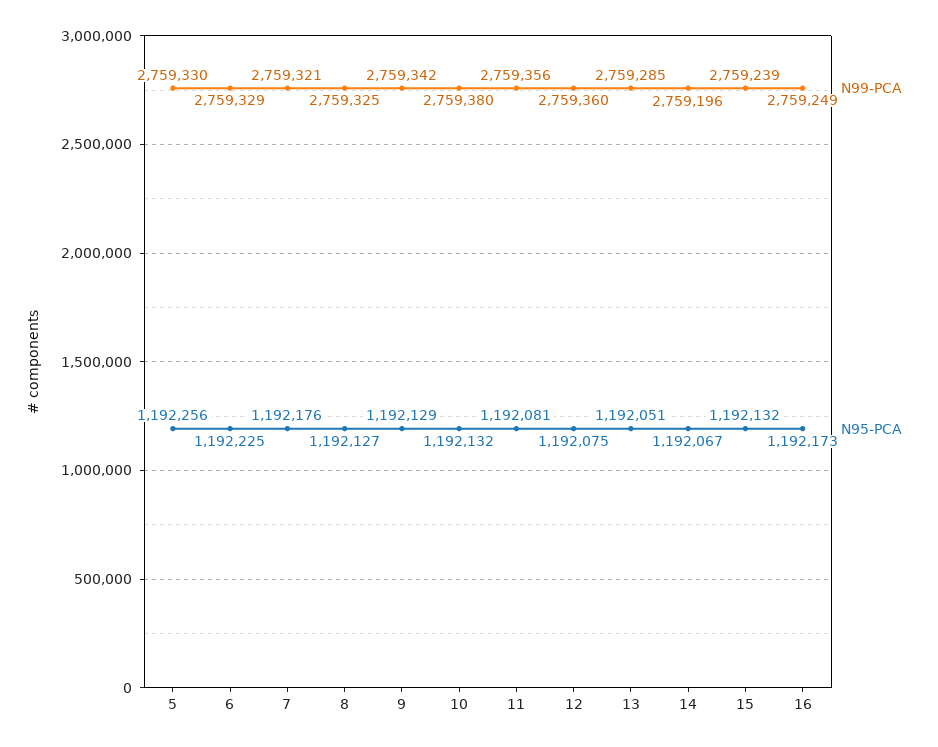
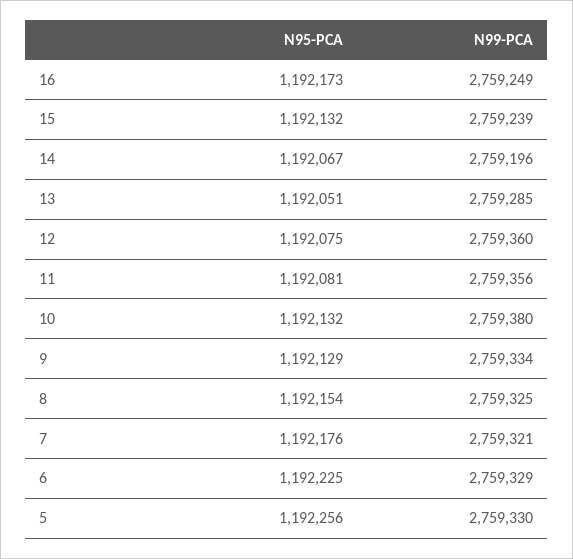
N95-PCA, 8: 1192127 -> 1192154
N99-PCA, 9: 2759342 -> 2759334

